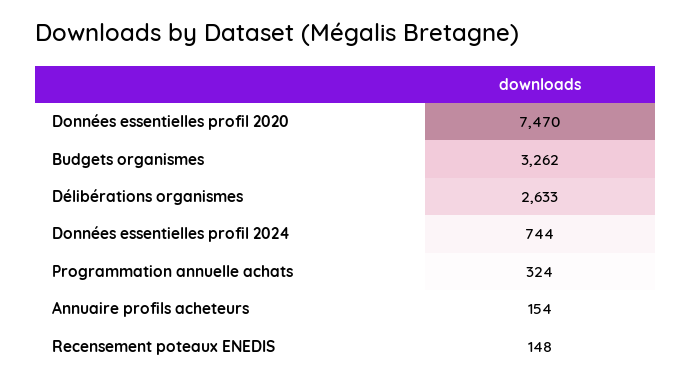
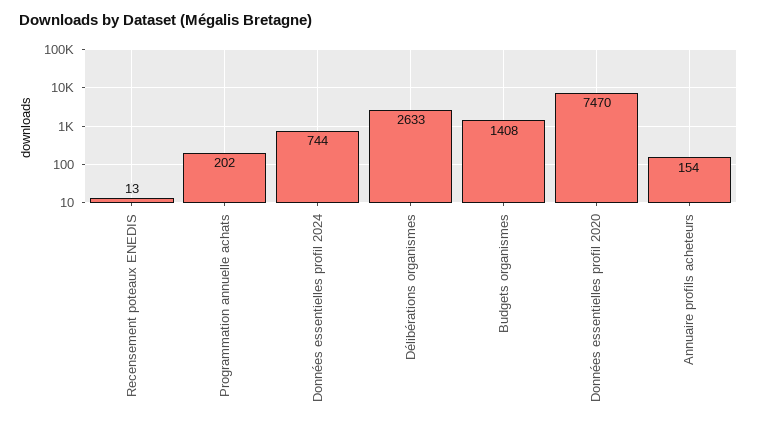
Budgets organismes: 3262 -> 1408
Programmation annuelle achats: 324 -> 202
Recensement poteaux ENEDIS: 148 -> 13

